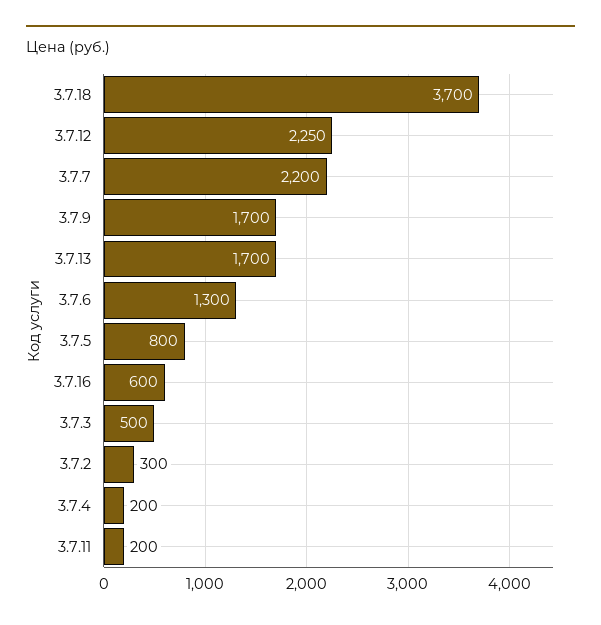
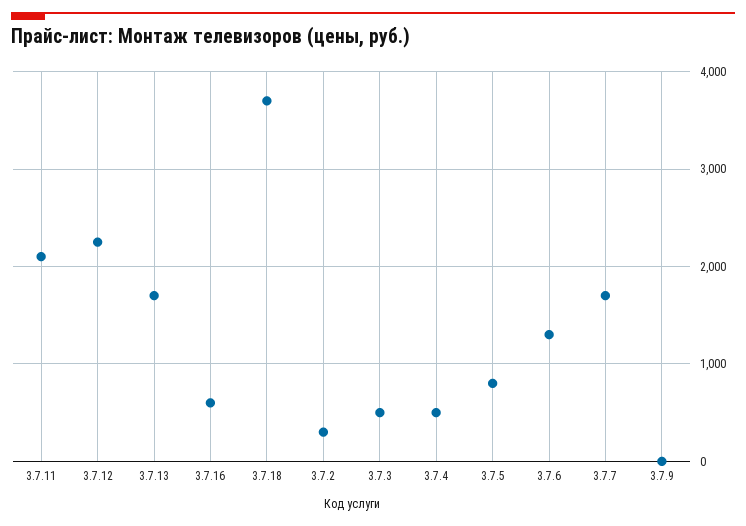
3.7.7: 2200 -> 1700
3.7.9: 1700 -> 0
3.7.4: 200 -> 500
3.7.11: 200 -> 2100

